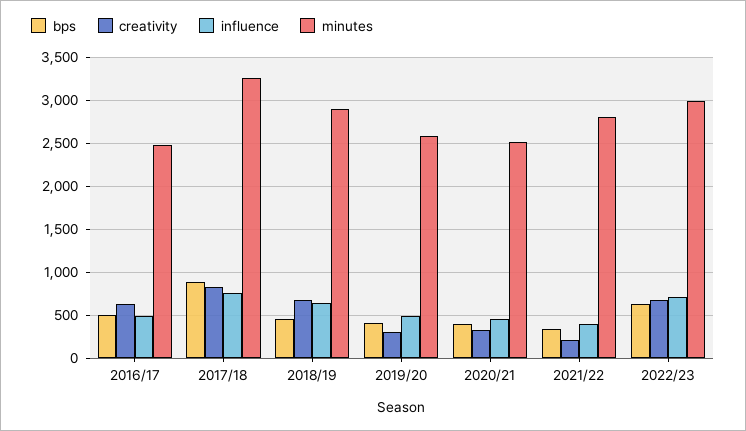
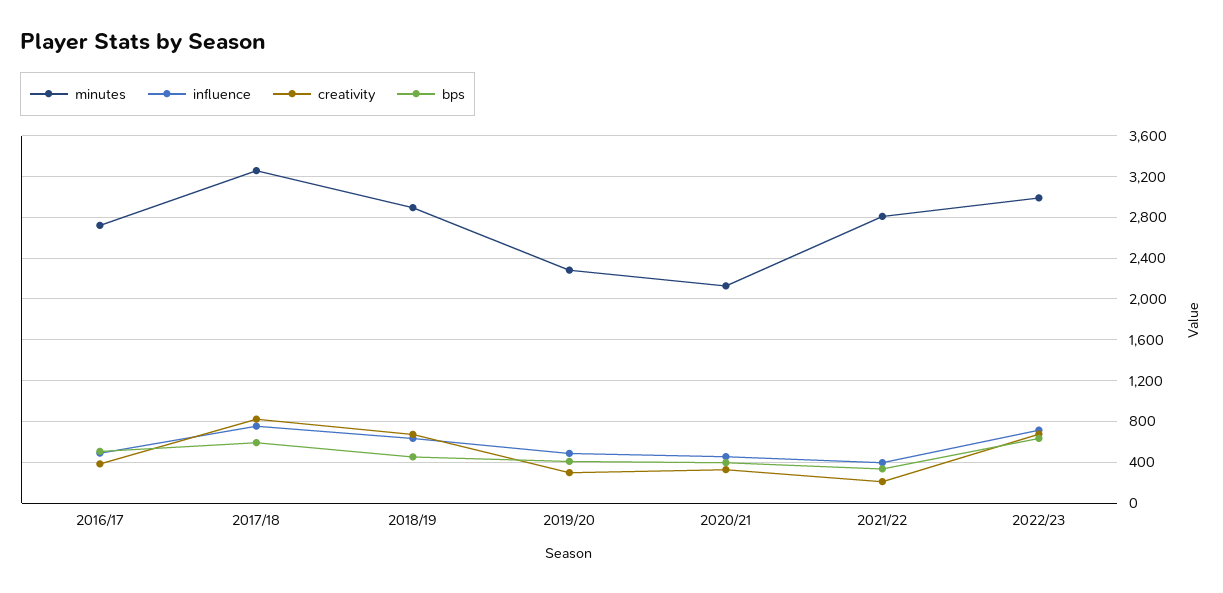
creativity, 2016/17: 600 -> 400
minutes, 2016/17: 2500 -> 2700
bps, 2017/18: 900 -> 600
minutes, 2019/20: 2600 -> 2300
minutes, 2020/21: 2500 -> 2100

